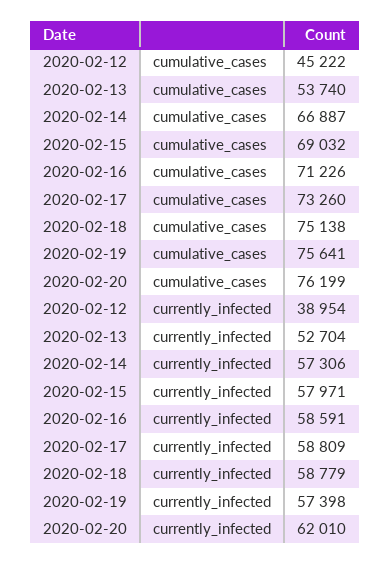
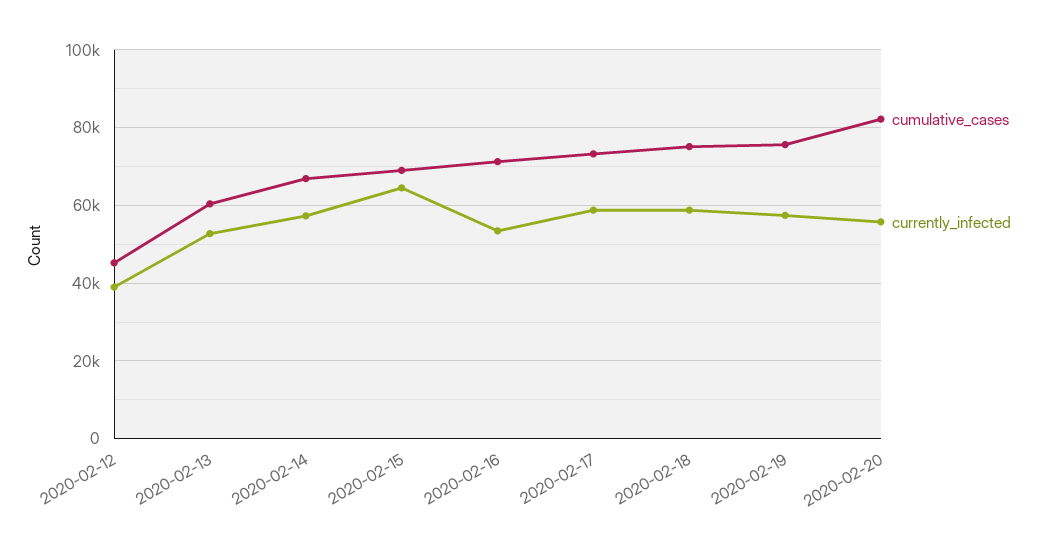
cumulative_cases, 2020-02-13: 53740 -> 60000
cumulative_cases, 2020-02-20: 76199 -> 82000
currently_infected, 2020-02-15: 57971 -> 64000
currently_infected, 2020-02-16: 58591 -> 54000
currently_infected, 2020-02-20: 62010 -> 56000

